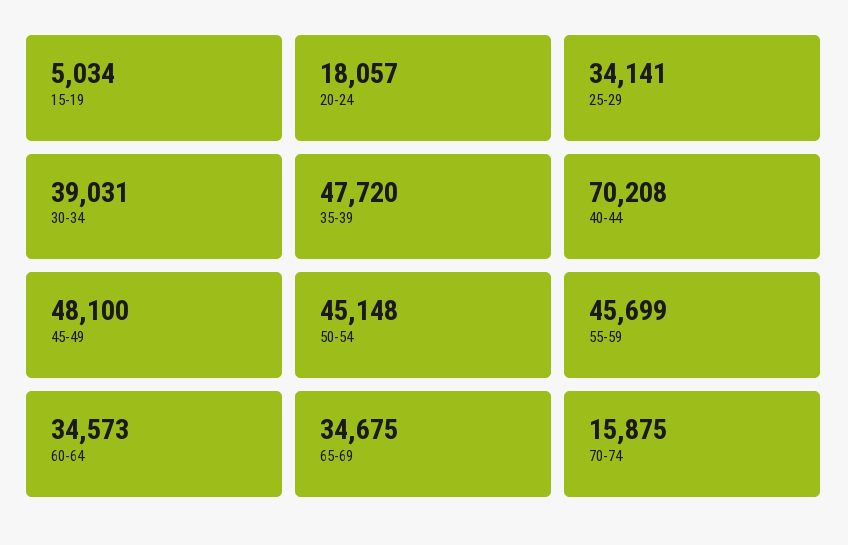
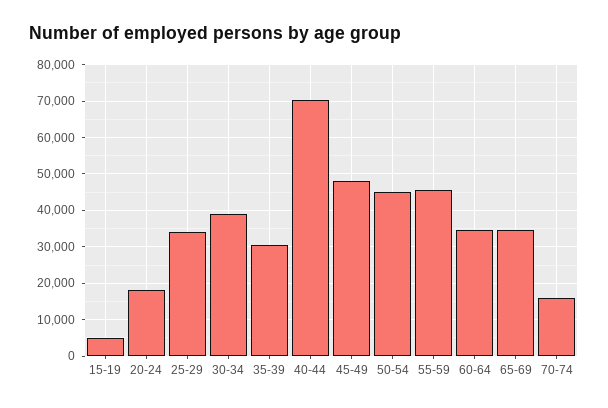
35-39: 47720 -> 30000

